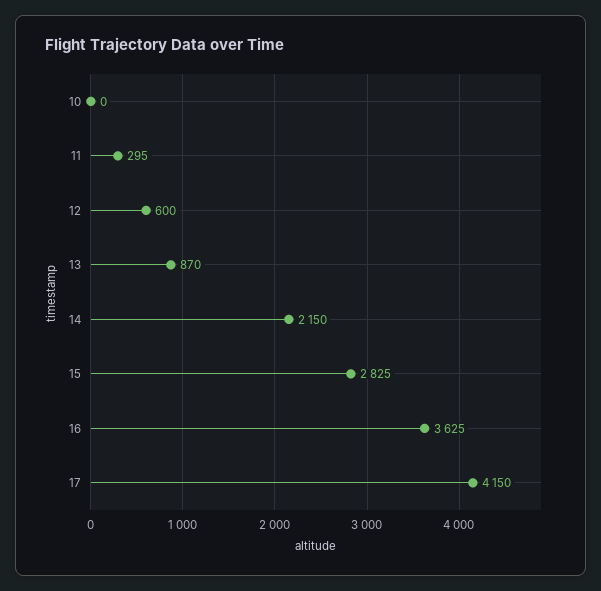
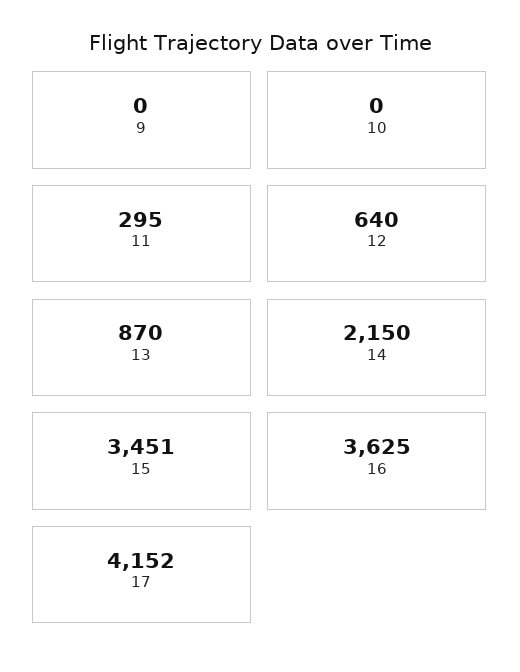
12: 600 -> 640
15: 2825 -> 3451
17: 4150 -> 4152
9: none -> 0

